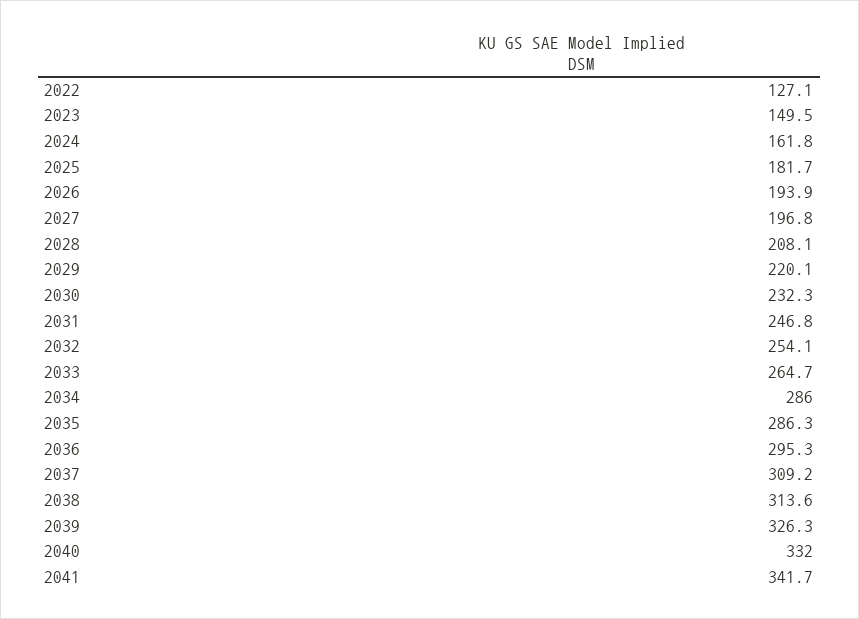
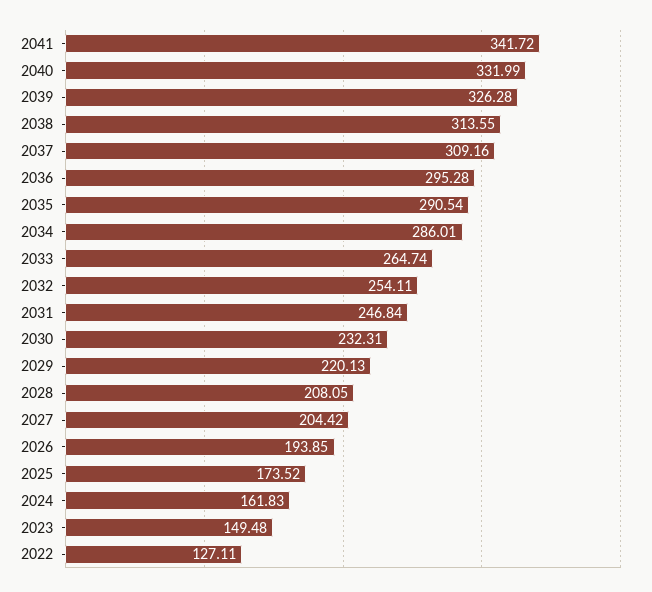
2025: 181.7 -> 173.52
2027: 196.8 -> 204.42
2035: 286.3 -> 290.54

